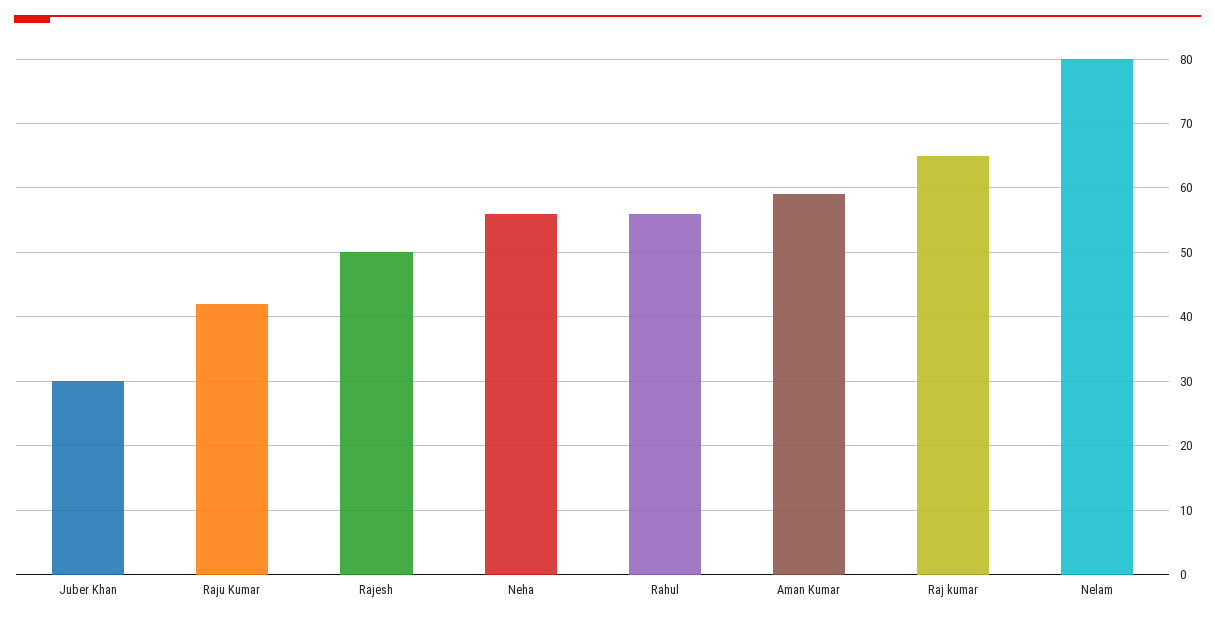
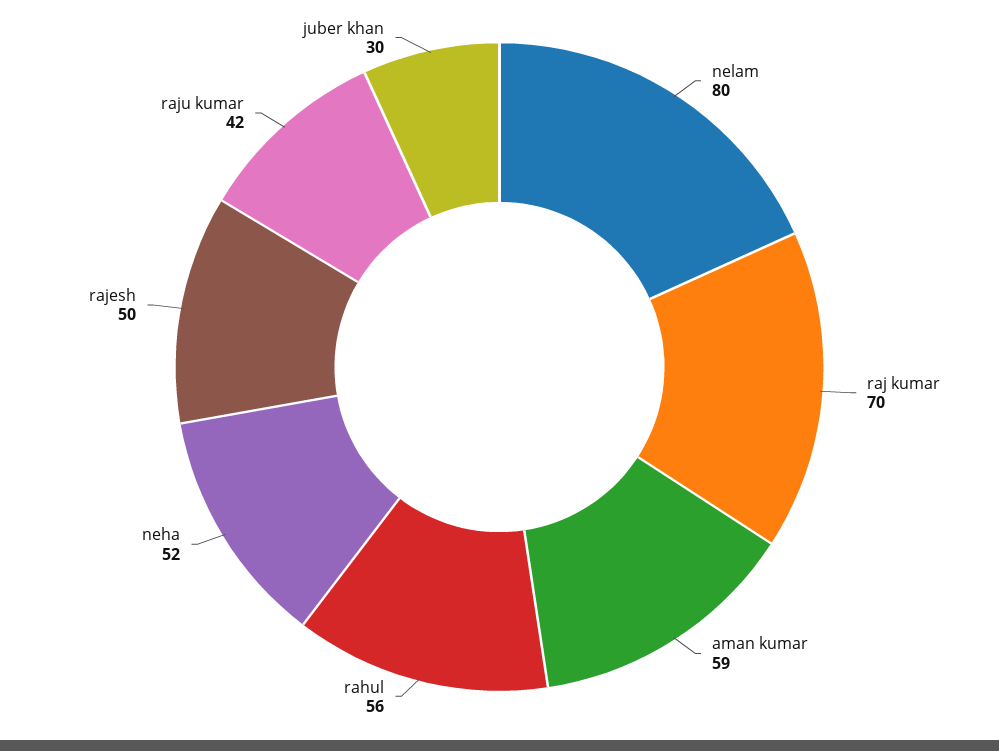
Neha: 56 -> 52
Raj kumar: 65 -> 70

